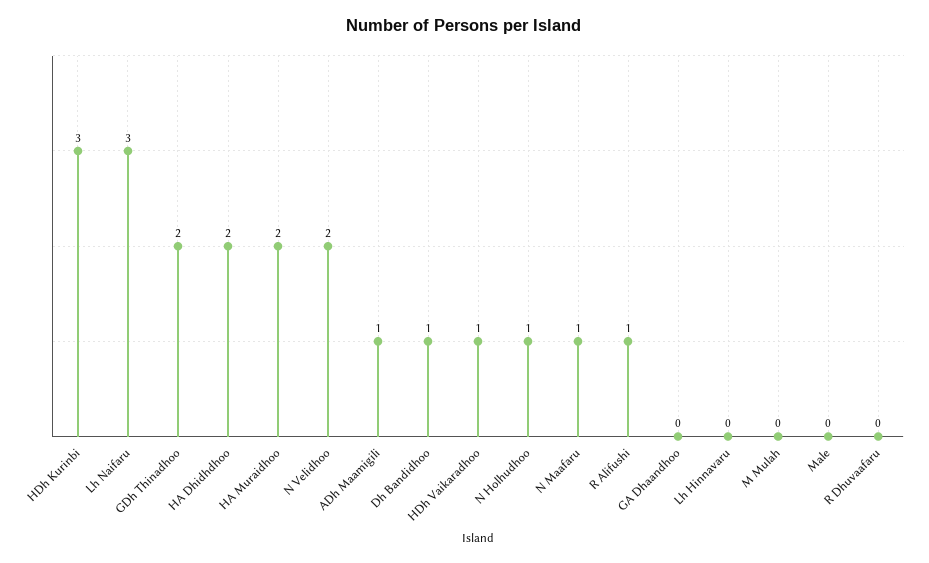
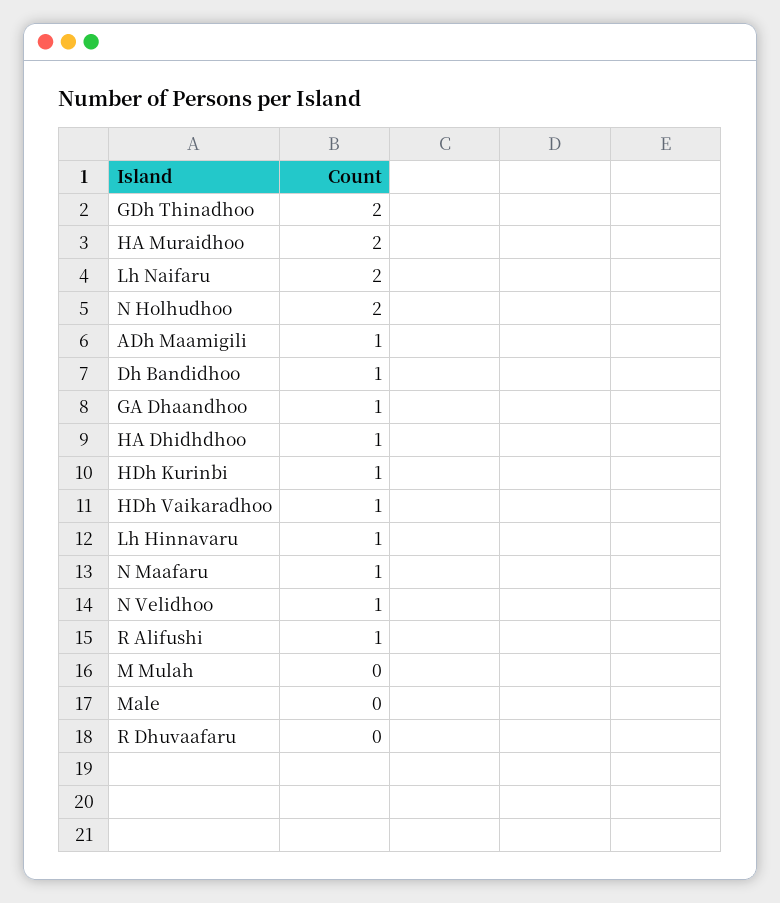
HDh Kurinbi: 3 -> 1
Lh Naifaru: 3 -> 2
HA Dhidhdhoo: 2 -> 1
N Velidhoo: 2 -> 1
N Holhudhoo: 1 -> 2
GA Dhaandhoo: 0 -> 1
Lh Hinnavaru: 0 -> 1

